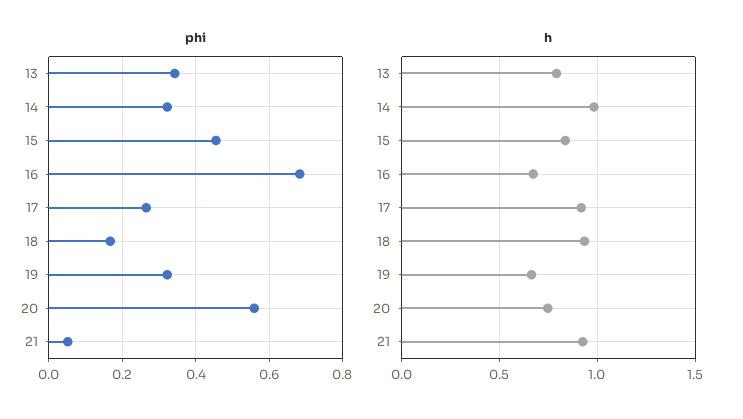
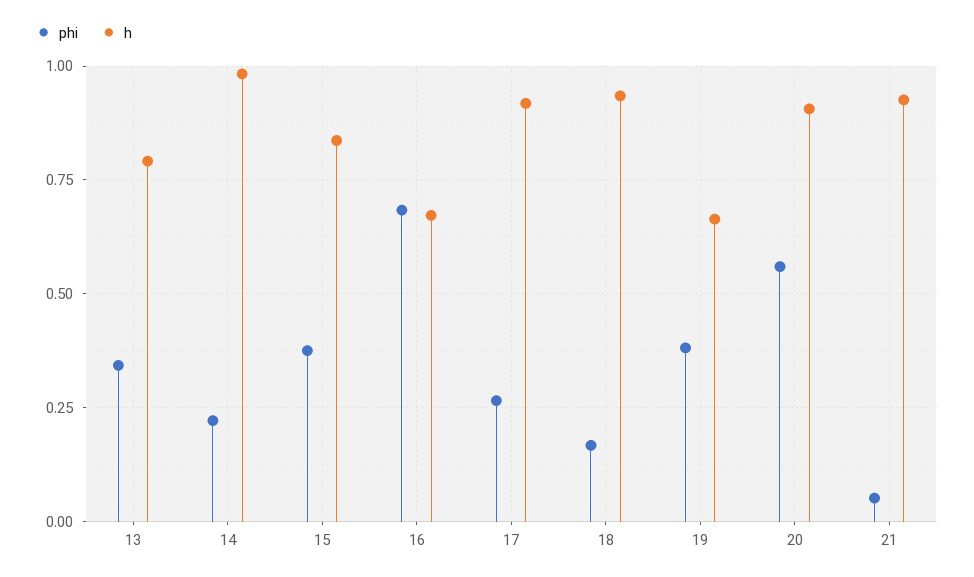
phi, 14: 0.32 -> 0.225
phi, 15: 0.46 -> 0.375
phi, 19: 0.32 -> 0.375
h, 20: 0.75 -> 0.9

